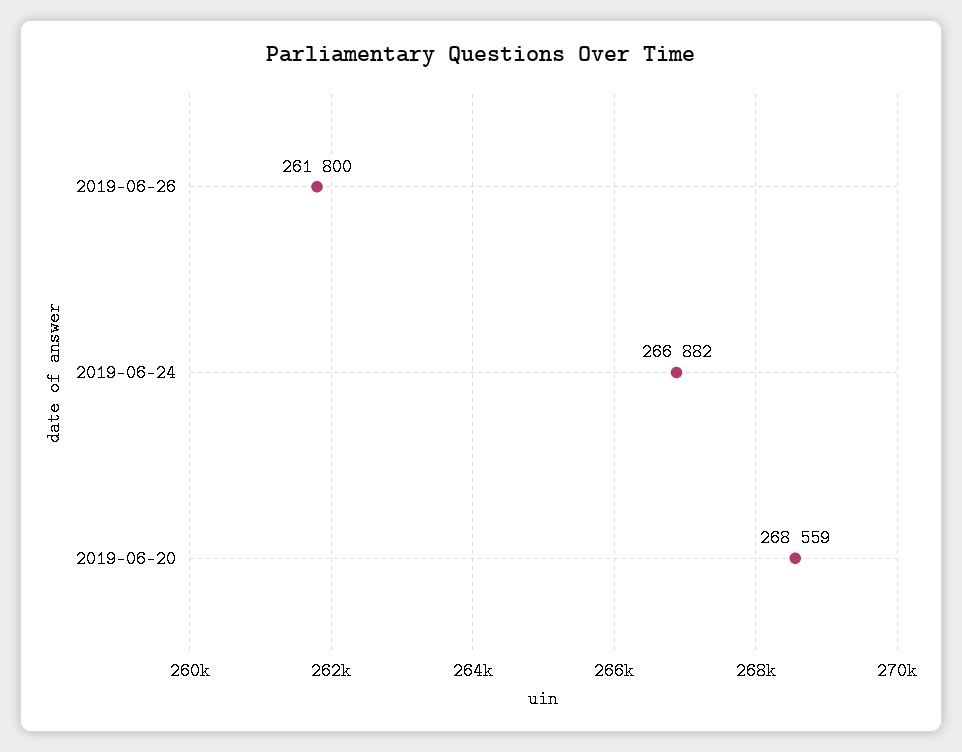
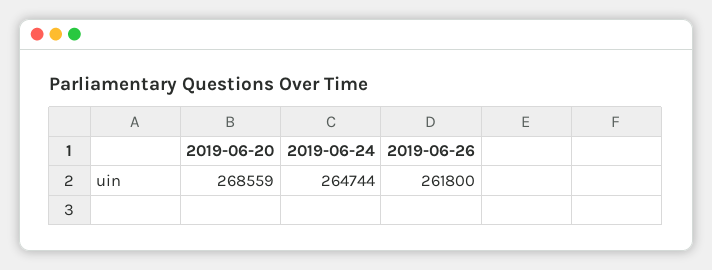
2019-06-24: 266882 -> 264744

